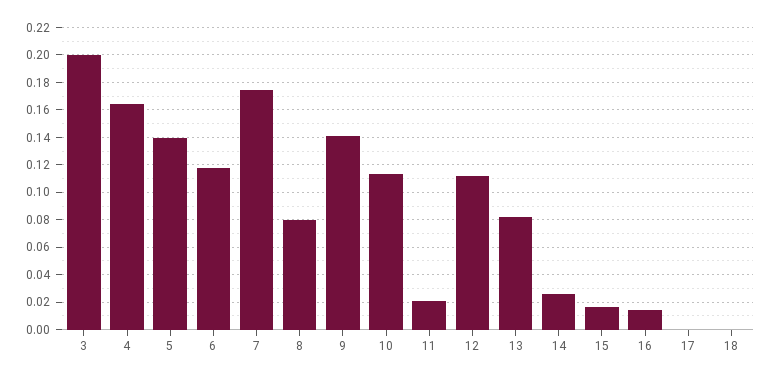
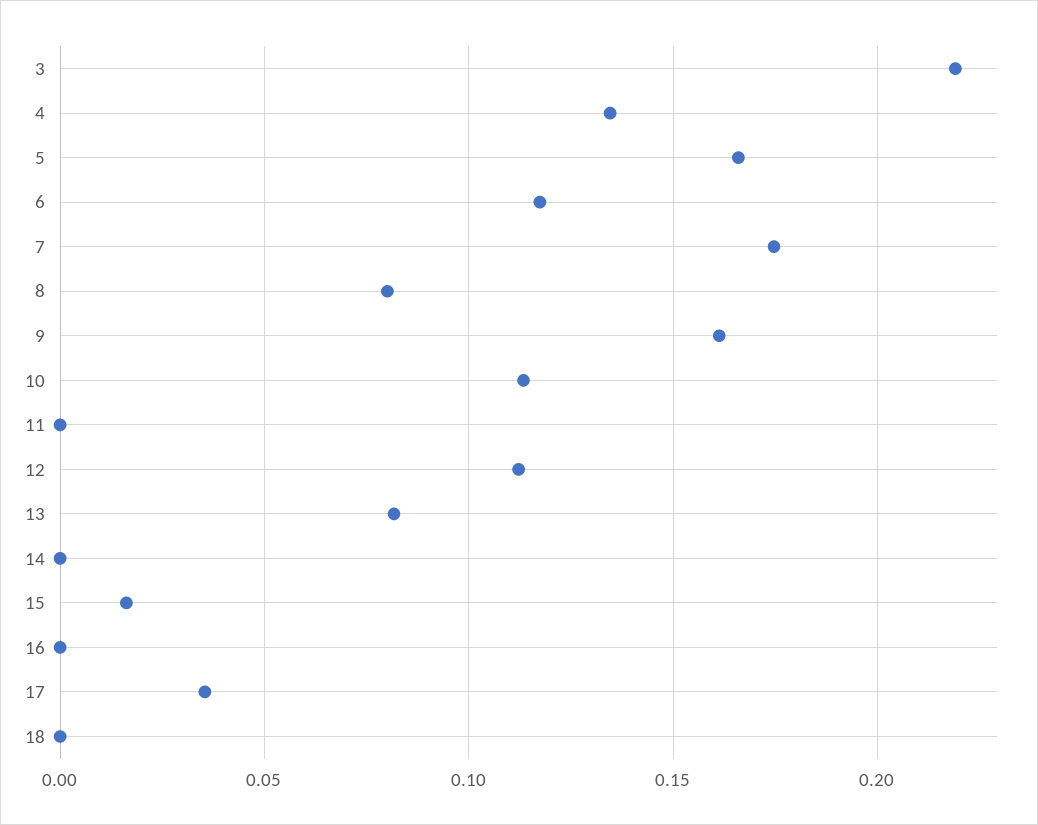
3: 0.2 -> 0.22
4: 0.165 -> 0.135
5: 0.14 -> 0.165
9: 0.14 -> 0.16
11: 0.02 -> 0
14: 0.025 -> 0
16: 0.015 -> 0
17: 0 -> 0.035

